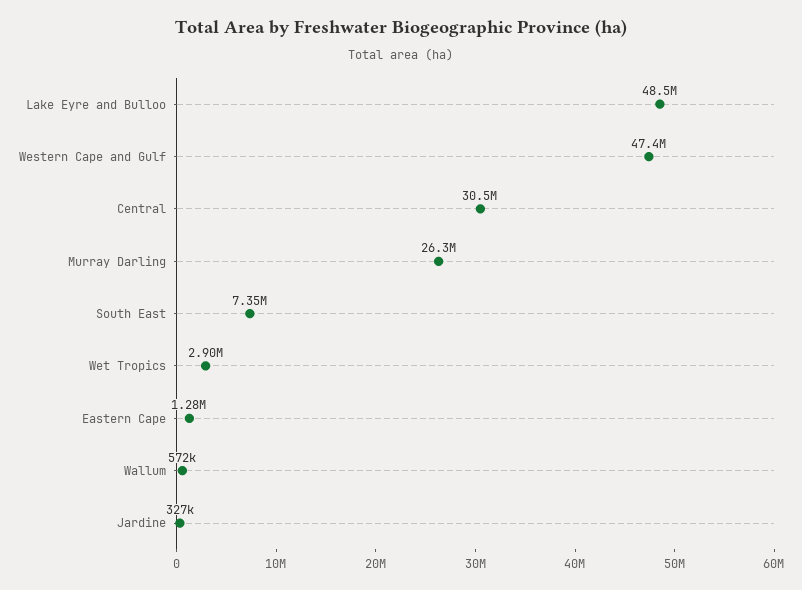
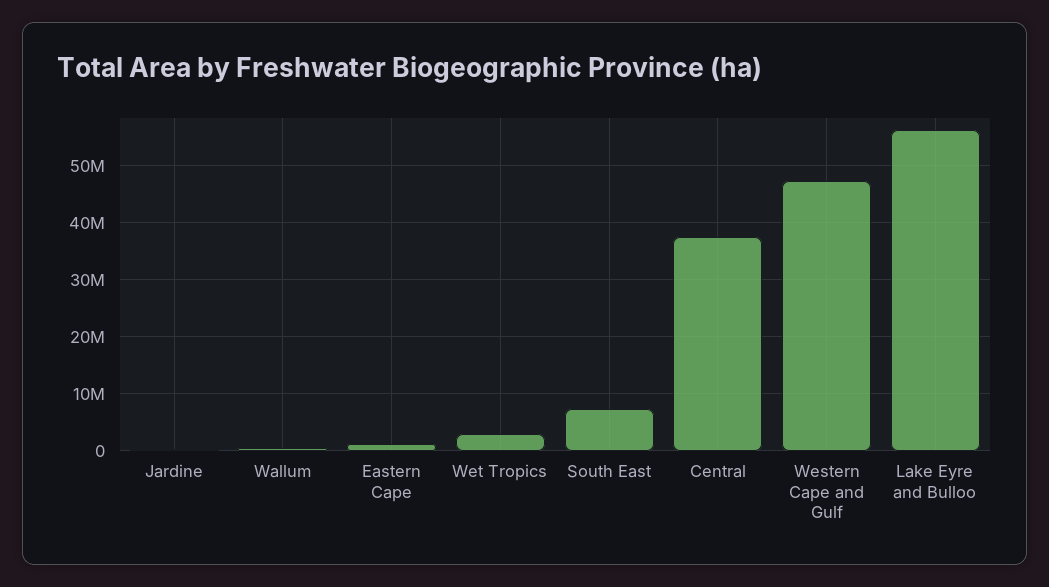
Lake Eyre and Bulloo: 48500000 -> 56000000
Central: 30500000 -> 38000000
Murray Darling: 26300000 -> none

